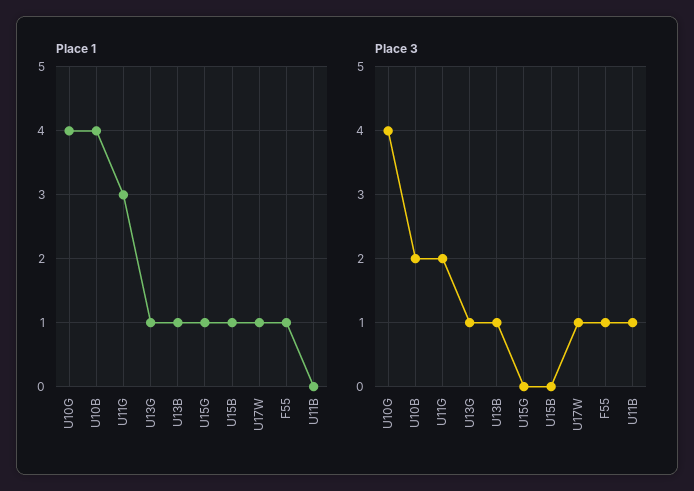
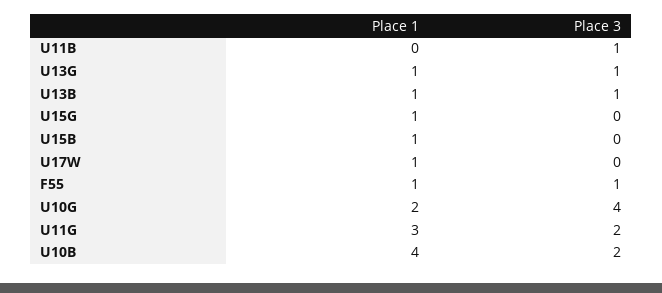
Place 1, U10G: 4 -> 2
Place 3, U17W: 1 -> 0

